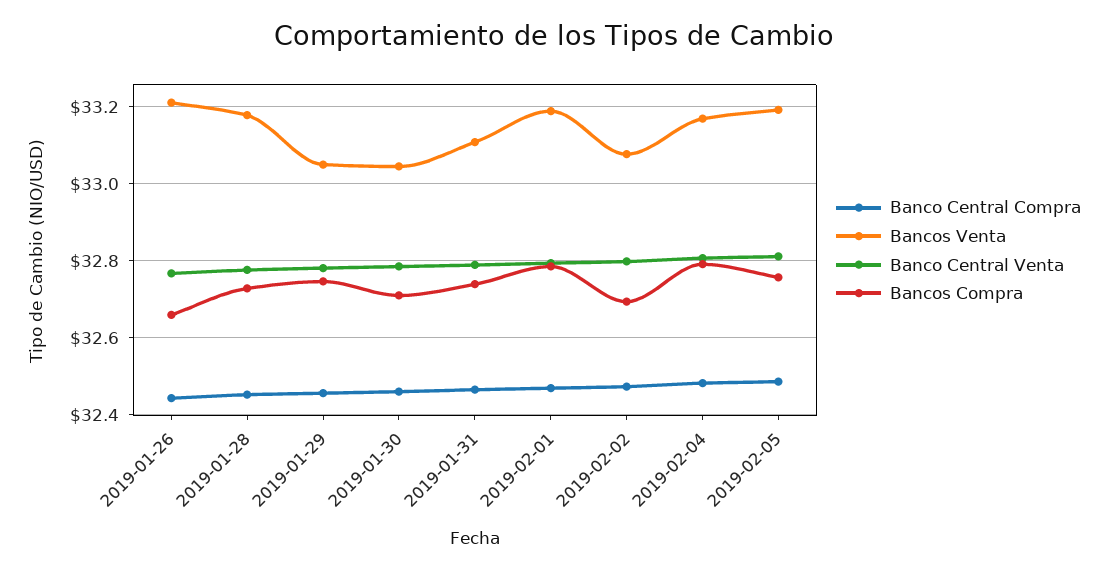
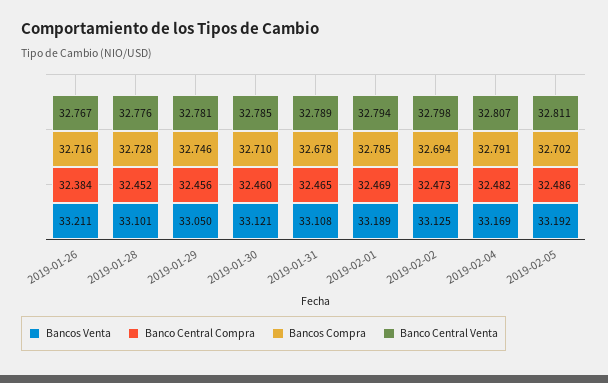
Banco Central Compra, 2019-01-26: 32.44 -> 32.384
Bancos Compra, 2019-01-26: 32.66 -> 32.716
Bancos Venta, 2019-01-28: 33.18 -> 33.101
Bancos Venta, 2019-01-30: 33.04 -> 33.121
Bancos Compra, 2019-01-31: 32.74 -> 32.678
Bancos Venta, 2019-02-02: 33.08 -> 33.125
Bancos Compra, 2019-02-05: 32.76 -> 32.702

